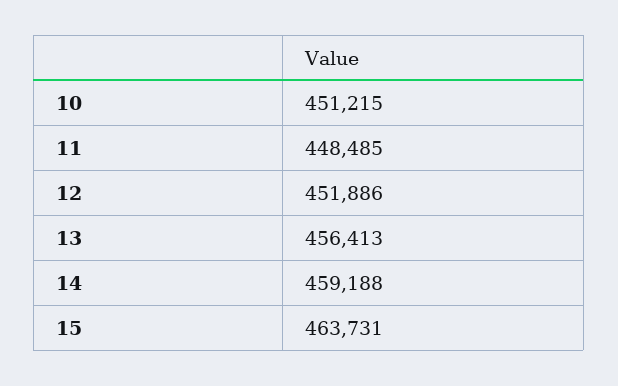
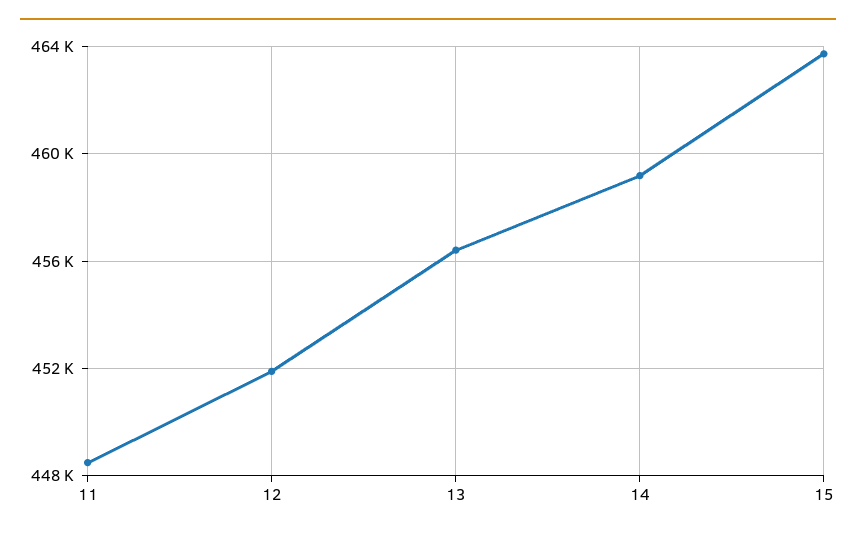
10: 451215 -> none

